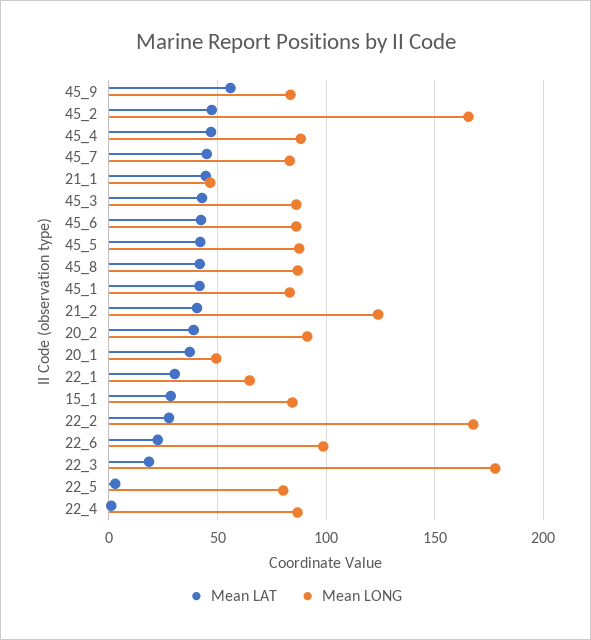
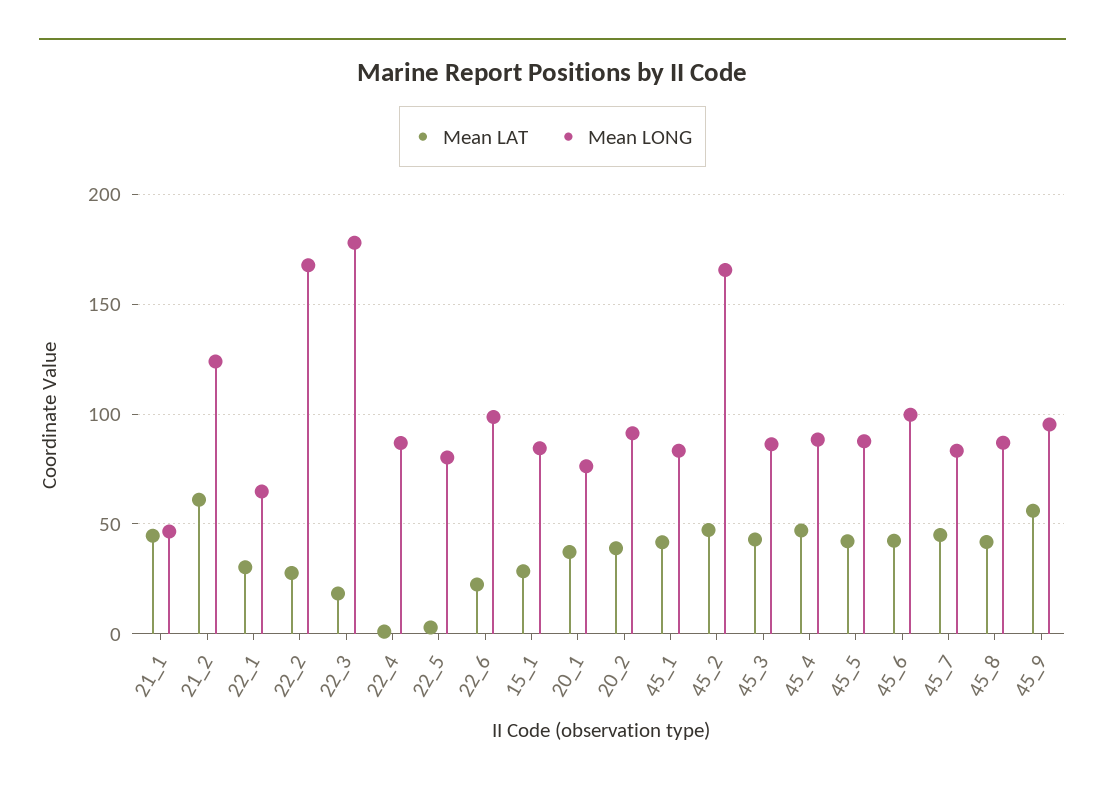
Mean LONG, 45_9: 85 -> 95
Mean LONG, 45_6: 85 -> 100
Mean LAT, 21_2: 40 -> 60
Mean LONG, 20_1: 50 -> 75

